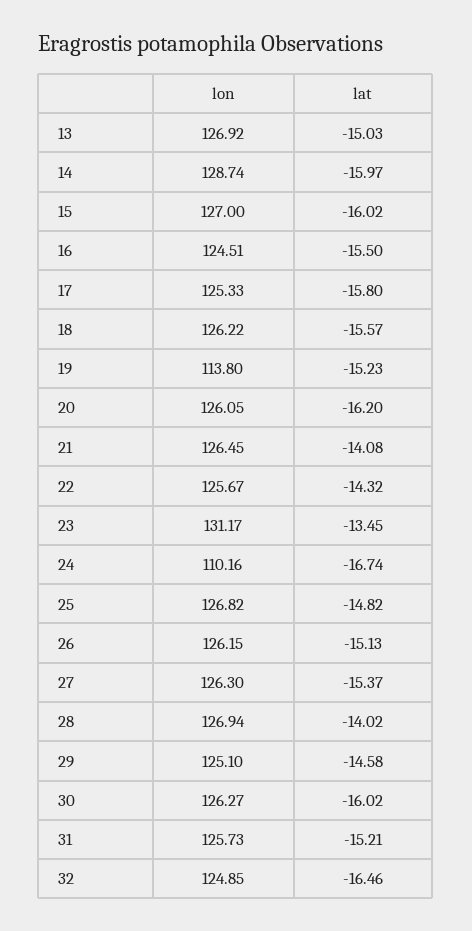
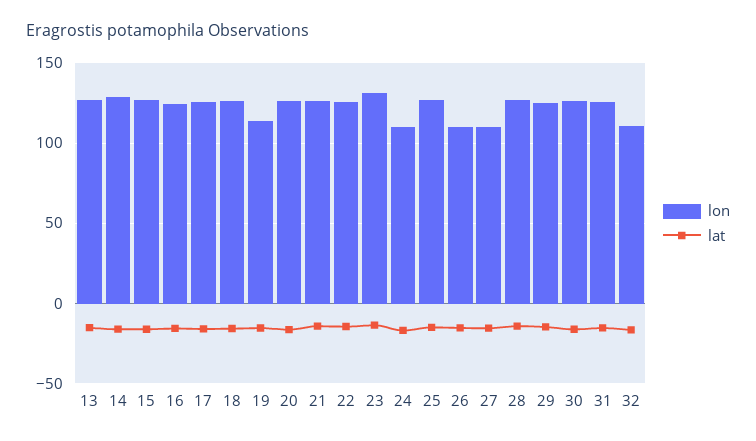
lon, 26: 126.15 -> 110
lon, 27: 126.3 -> 110
lon, 32: 124.85 -> 110

